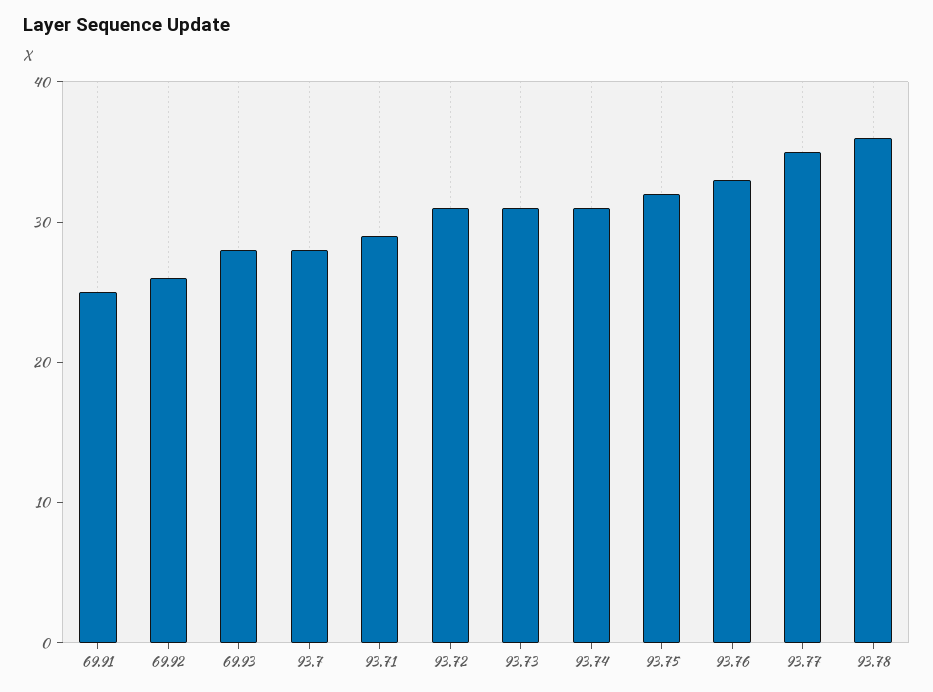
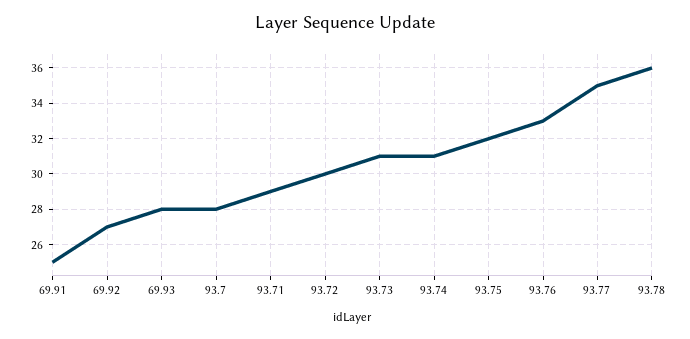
69.92: 26 -> 27
93.72: 31 -> 30

